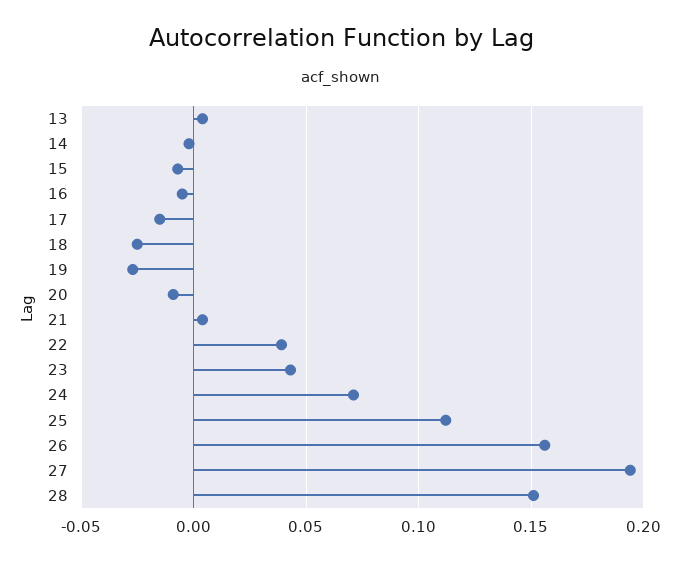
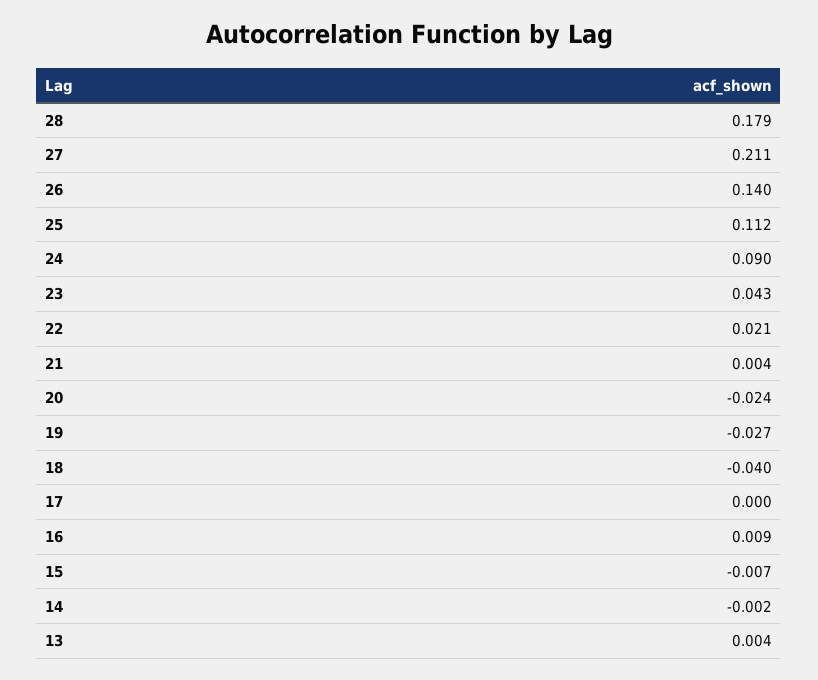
16: -0.005 -> 0.009
17: -0.015 -> 0
18: -0.025 -> -0.04
20: -0.01 -> -0.024
22: 0.04 -> 0.021
24: 0.07 -> 0.09
26: 0.155 -> 0.14
27: 0.195 -> 0.211
28: 0.15 -> 0.179

